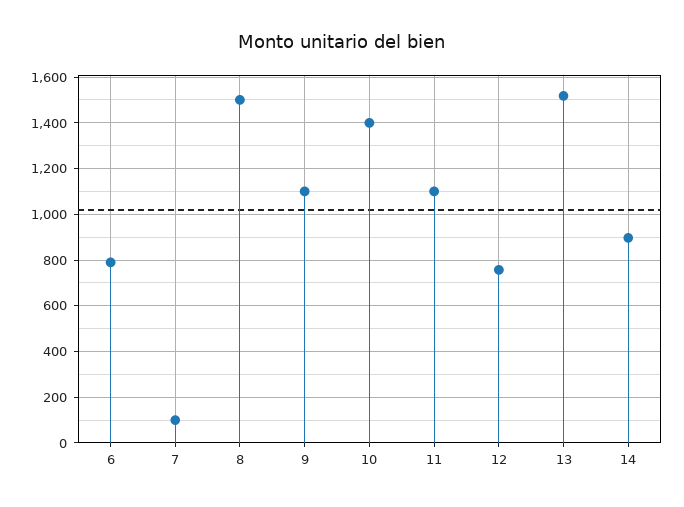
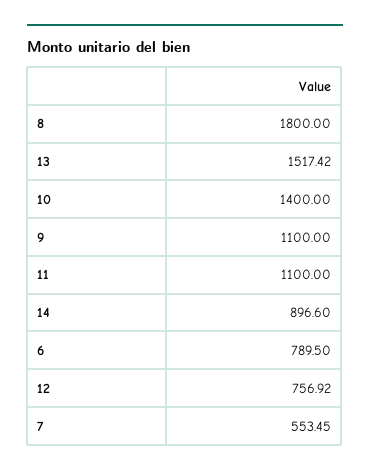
7: 100 -> 553.45
8: 1500 -> 1800

